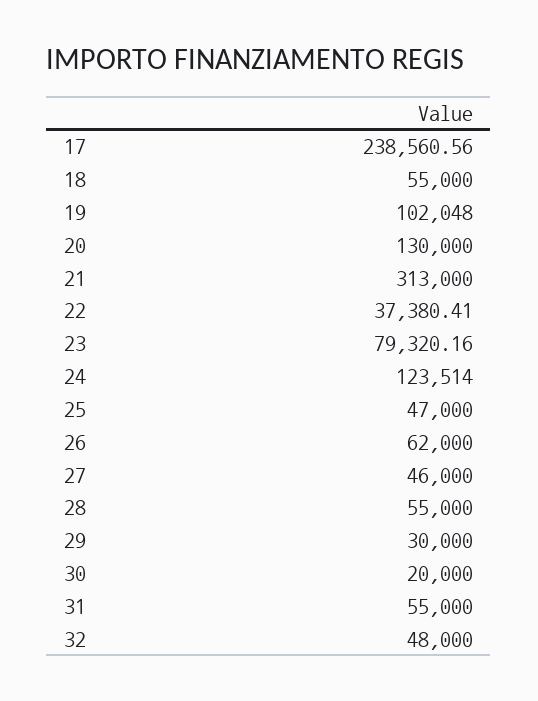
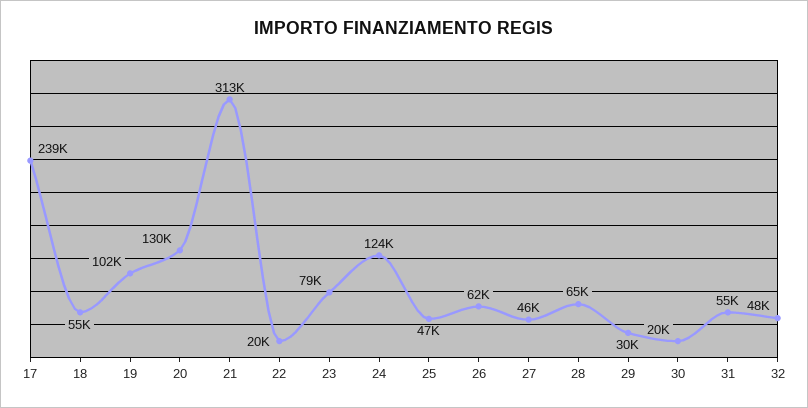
22: 37380.41 -> 20000
28: 55000 -> 65000

